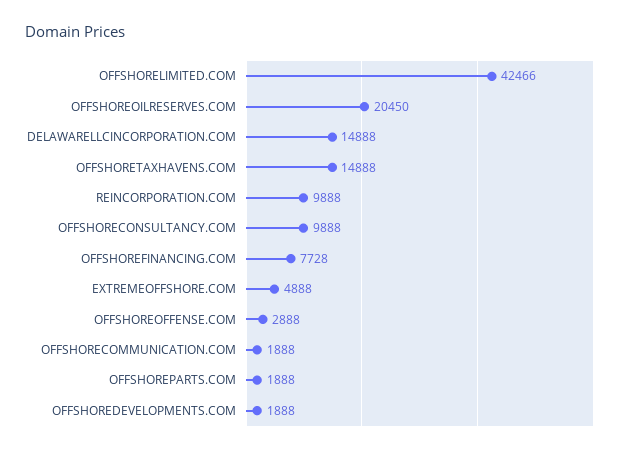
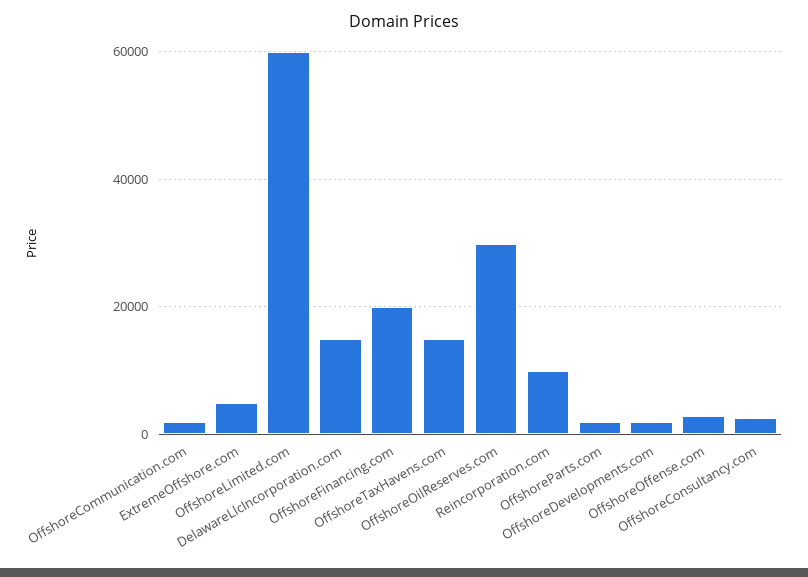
OFFSHORELIMITED.COM: 42466 -> 60000
OFFSHOREOILRESERVES.COM: 20450 -> 30000
OFFSHORECONSULTANCY.COM: 9888 -> 2000
OFFSHOREFINANCING.COM: 7728 -> 20000

